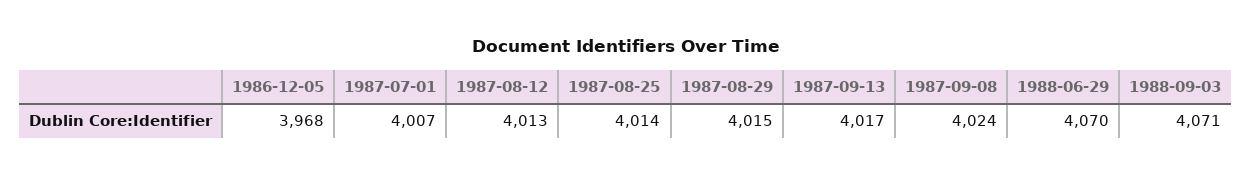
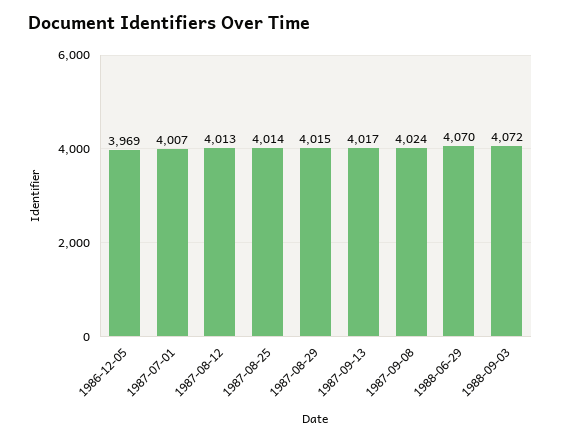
1986-12-05: 3968 -> 3969
1988-09-03: 4071 -> 4072

